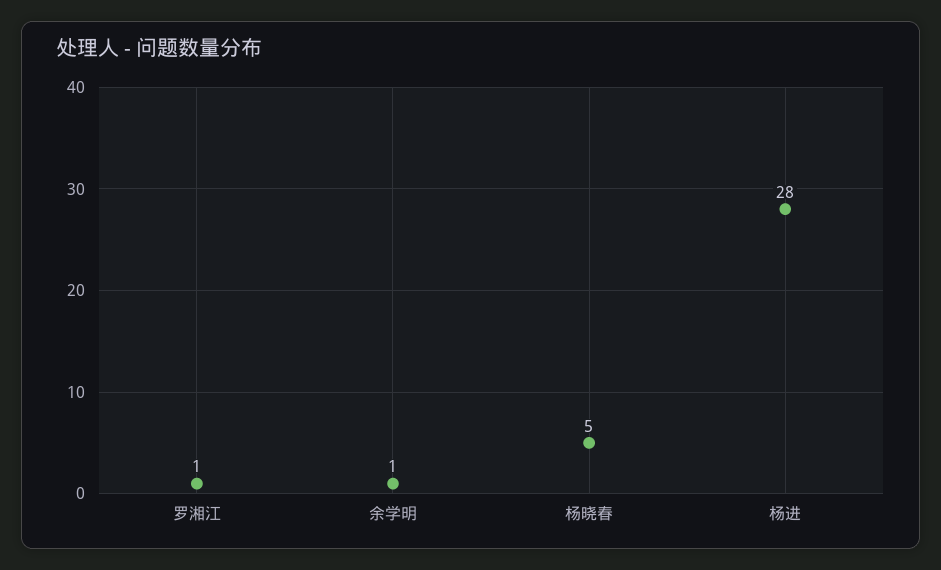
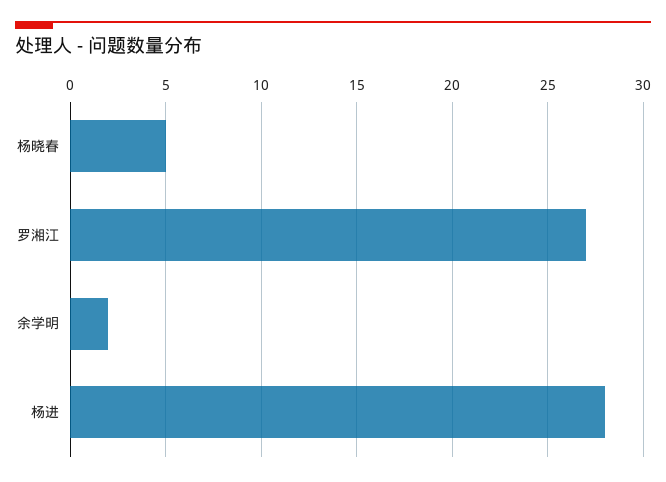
罗湘江: 1 -> 27
余学明: 1 -> 2

